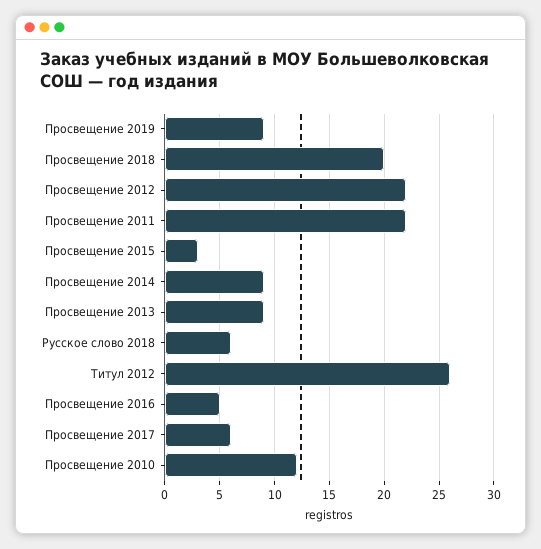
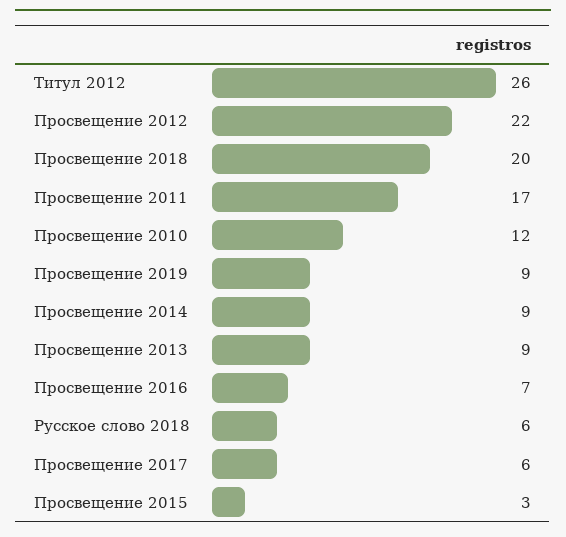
Просвещение 2011: 22 -> 17
Просвещение 2016: 5 -> 7

